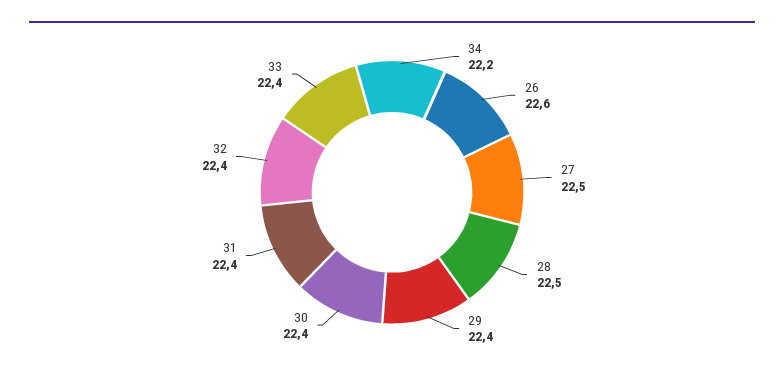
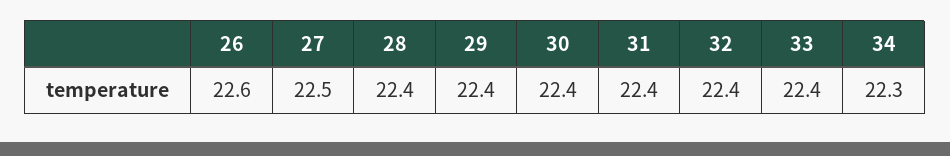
34: 22.2 -> 22.3
28: 22.5 -> 22.4

